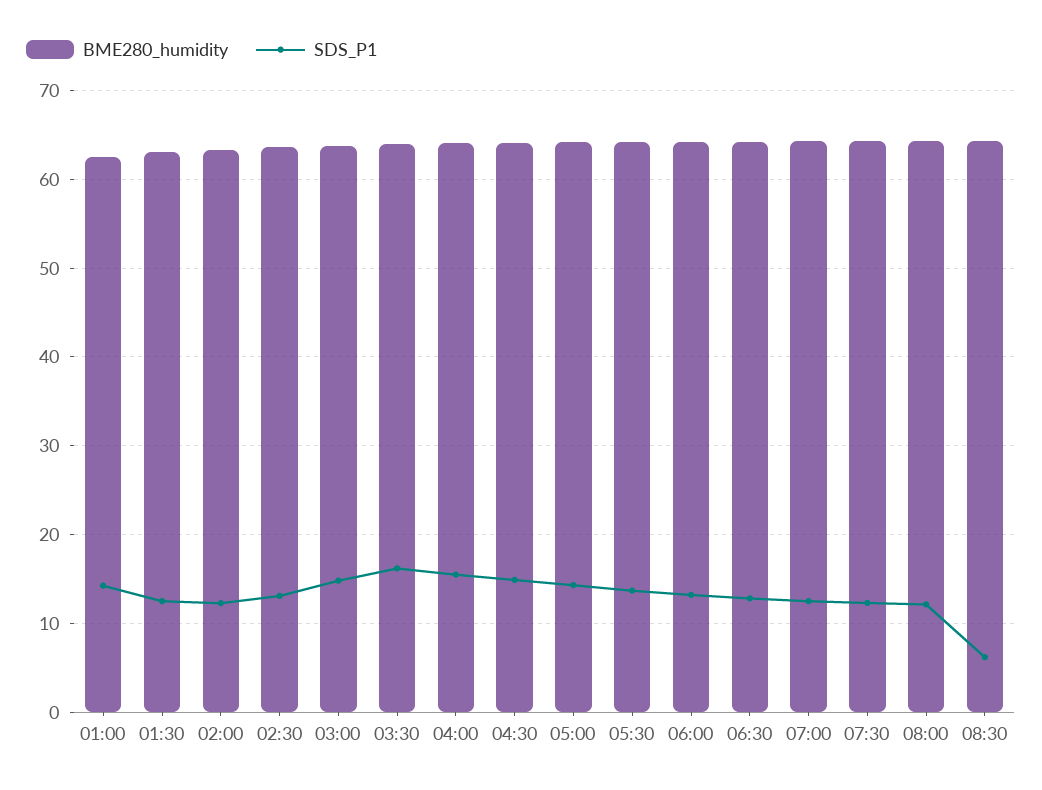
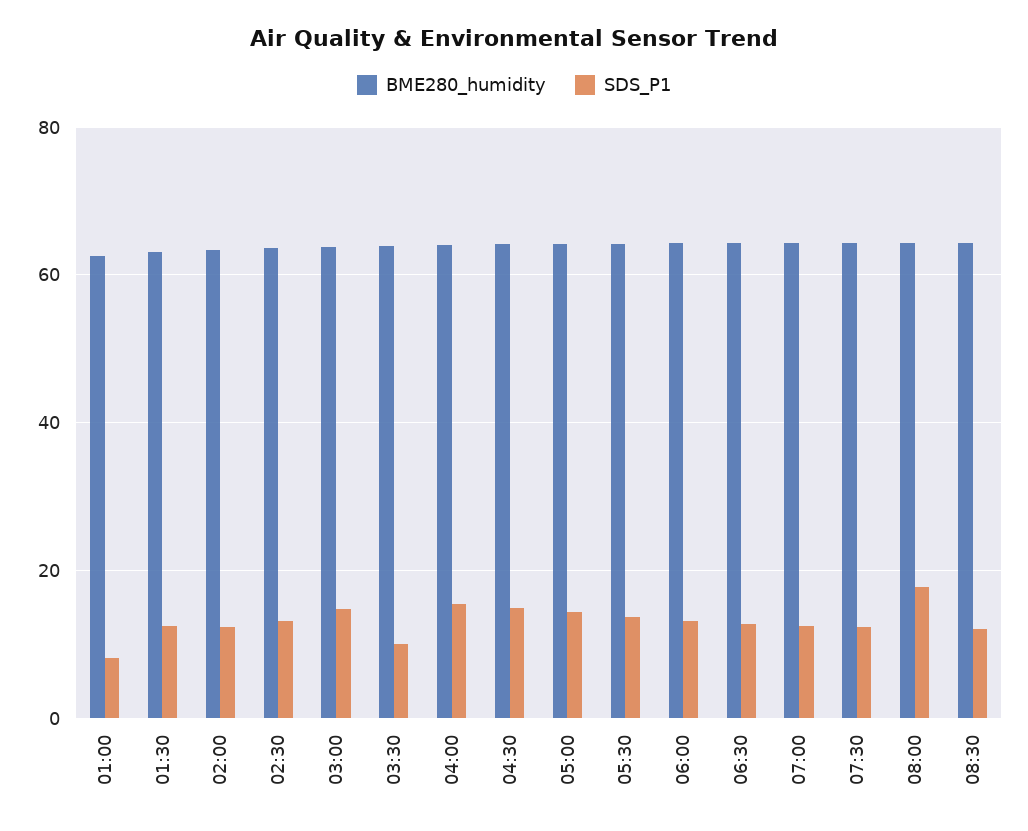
SDS_P1, 01:00: 14 -> 8
SDS_P1, 03:30: 16 -> 10
SDS_P1, 08:00: 12 -> 18
SDS_P1, 08:30: 6 -> 12

